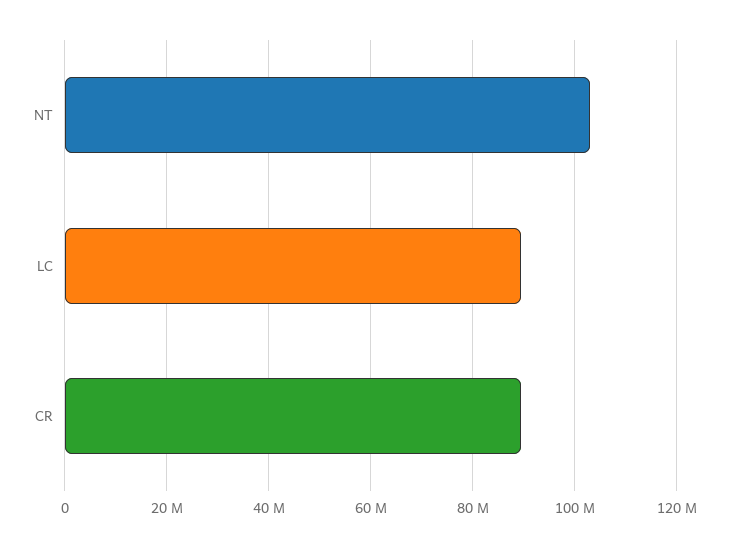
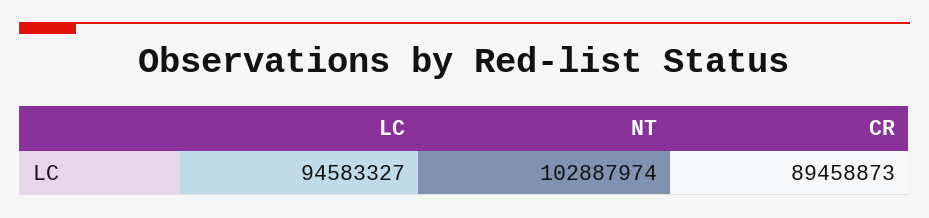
LC: 90000000 -> 94583327

